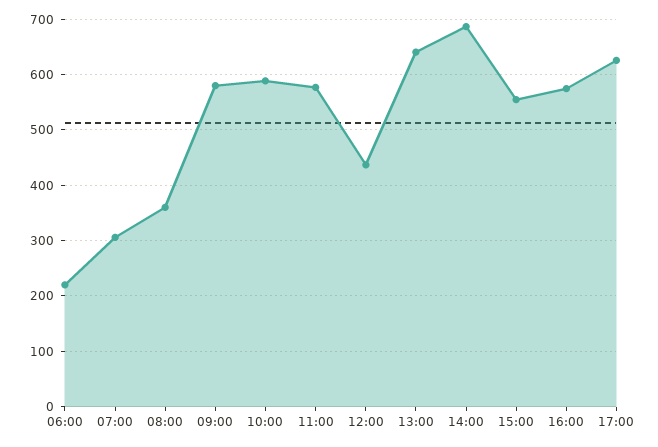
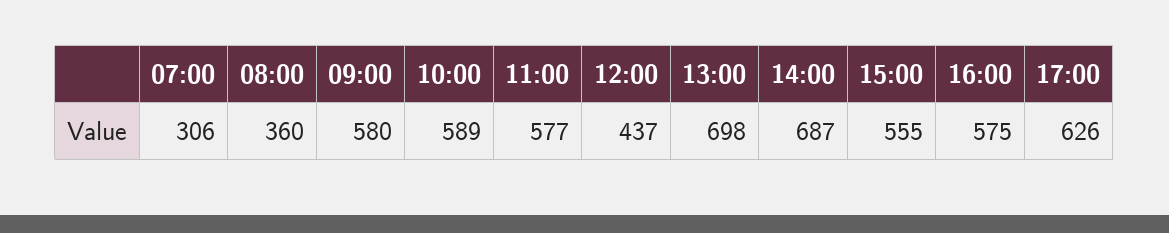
06:00: 220 -> none
13:00: 640 -> 698

